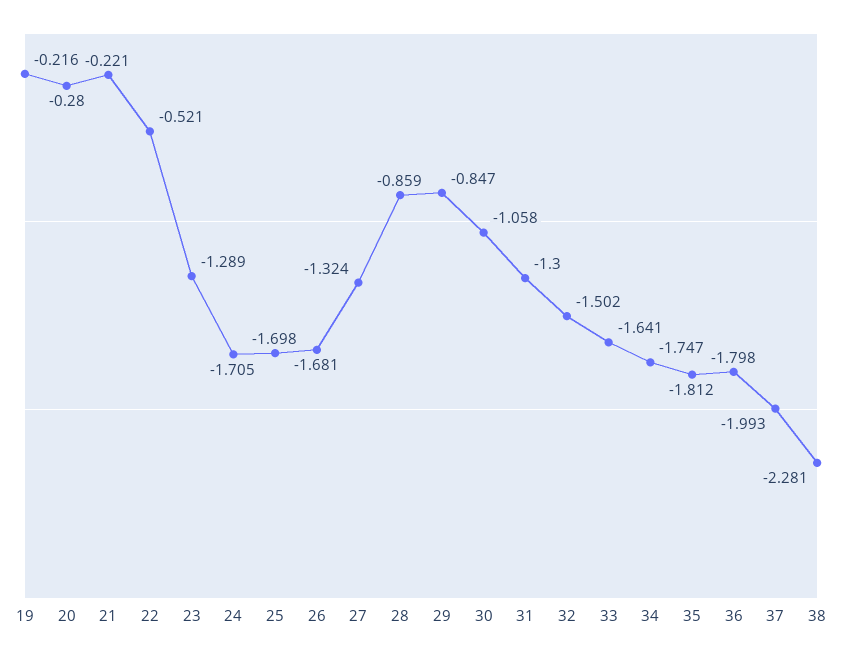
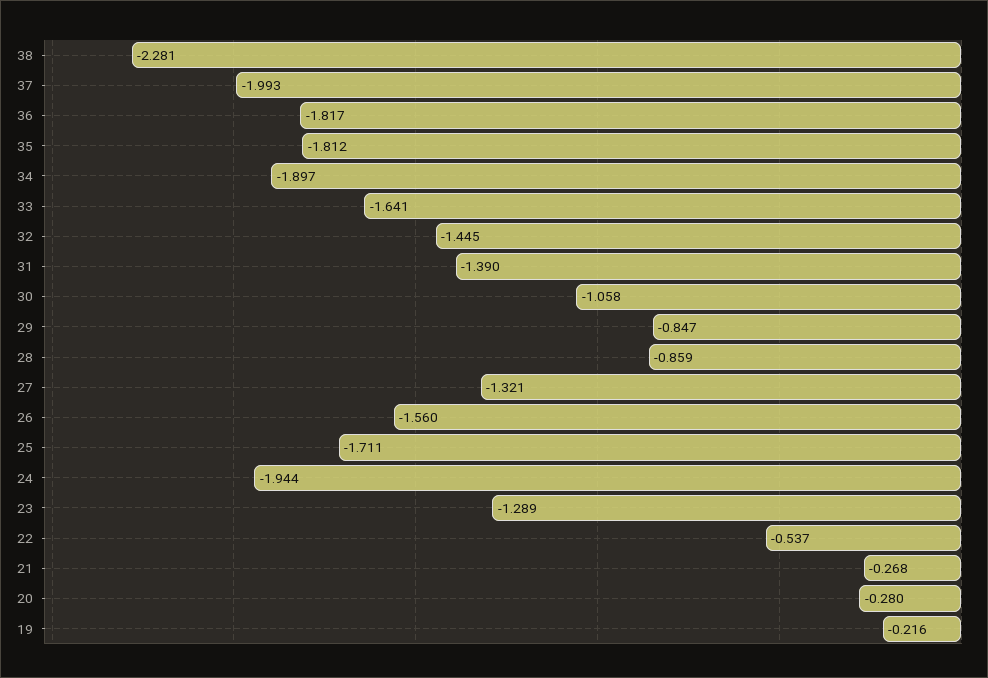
21: -0.221 -> -0.268
22: -0.521 -> -0.537
24: -1.705 -> -1.944
25: -1.698 -> -1.711
26: -1.681 -> -1.56
27: -1.324 -> -1.321
31: -1.3 -> -1.39
32: -1.502 -> -1.445
34: -1.747 -> -1.897
36: -1.798 -> -1.817

